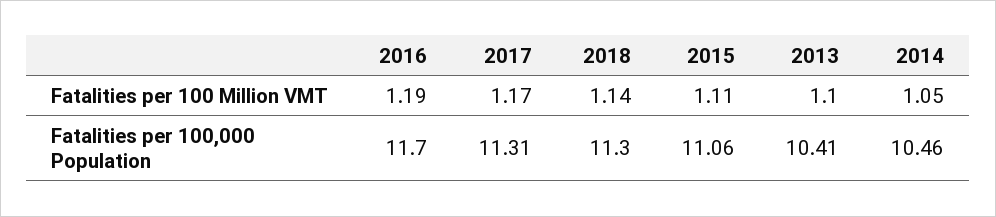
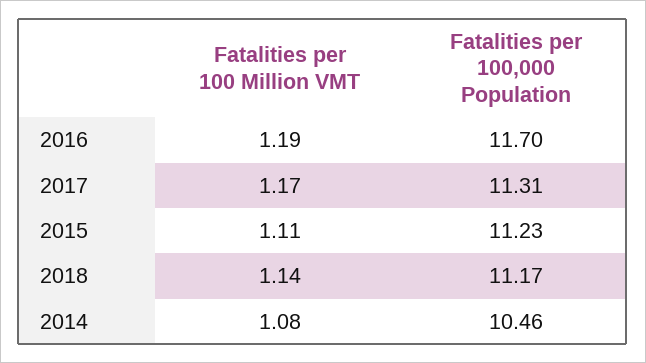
2013, Fatalities per 100 Million VMT: 1.1 -> none
2014, Fatalities per 100 Million VMT: 1.05 -> 1.08
2018, Fatalities per 100,000 Population: 11.3 -> 11.17
2015, Fatalities per 100,000 Population: 11.06 -> 11.23
2013, Fatalities per 100,000 Population: 10.41 -> none

